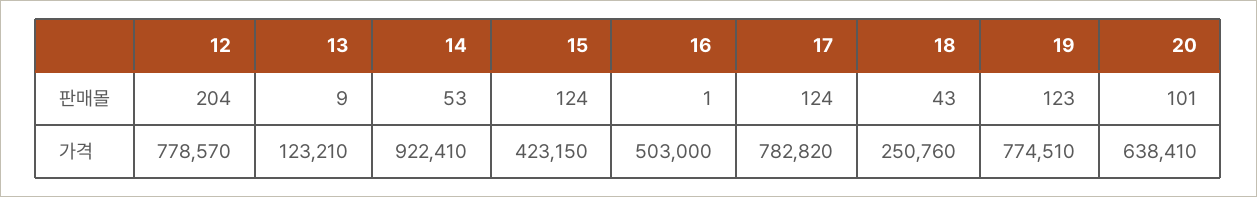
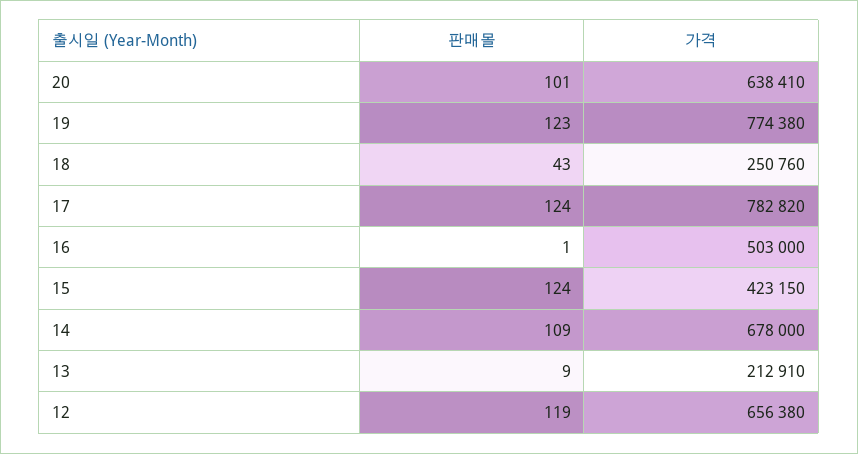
12, 판매몰: 204 -> 119
14, 판매몰: 53 -> 109
12, 가격: 778570 -> 656380
13, 가격: 123210 -> 212910
14, 가격: 922410 -> 678000
19, 가격: 774510 -> 774380

